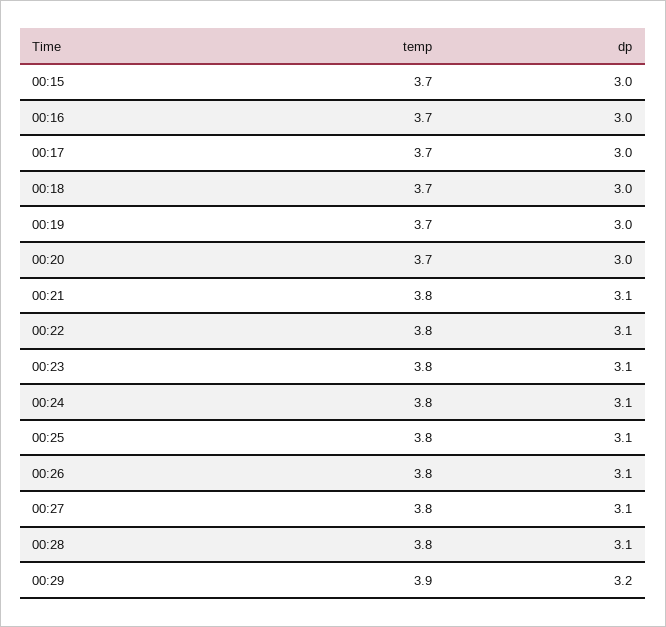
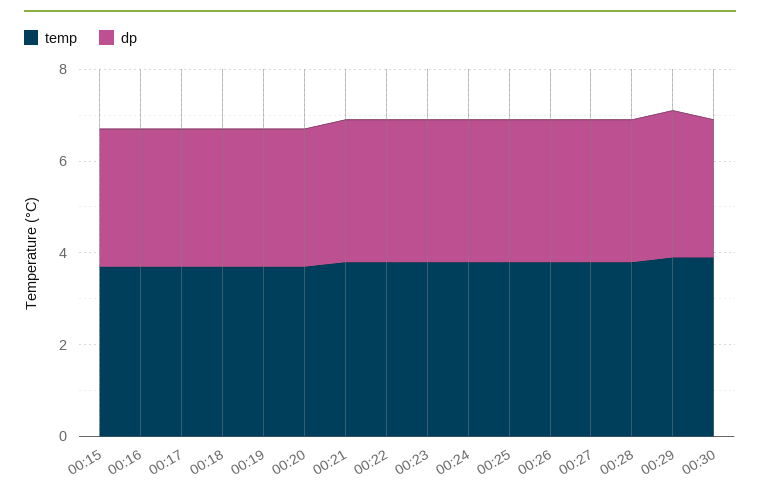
temp, 00:30: none -> 4
dp, 00:30: none -> 3

